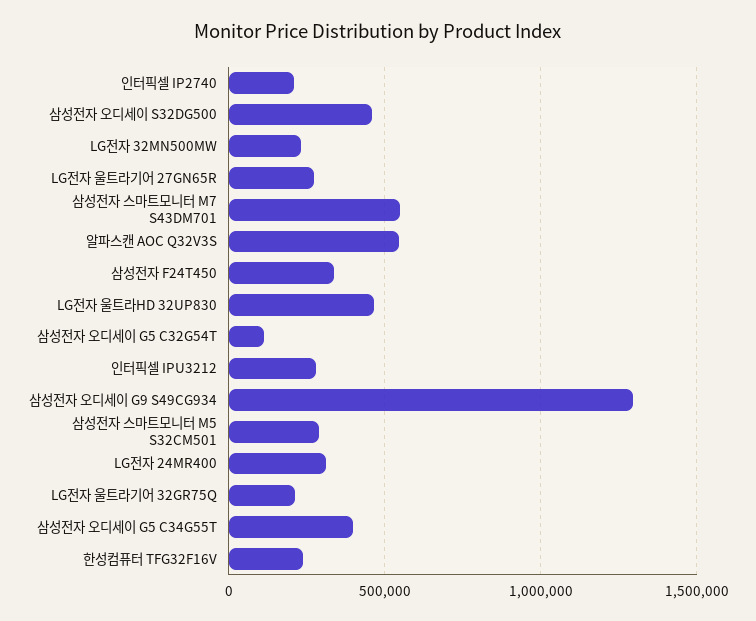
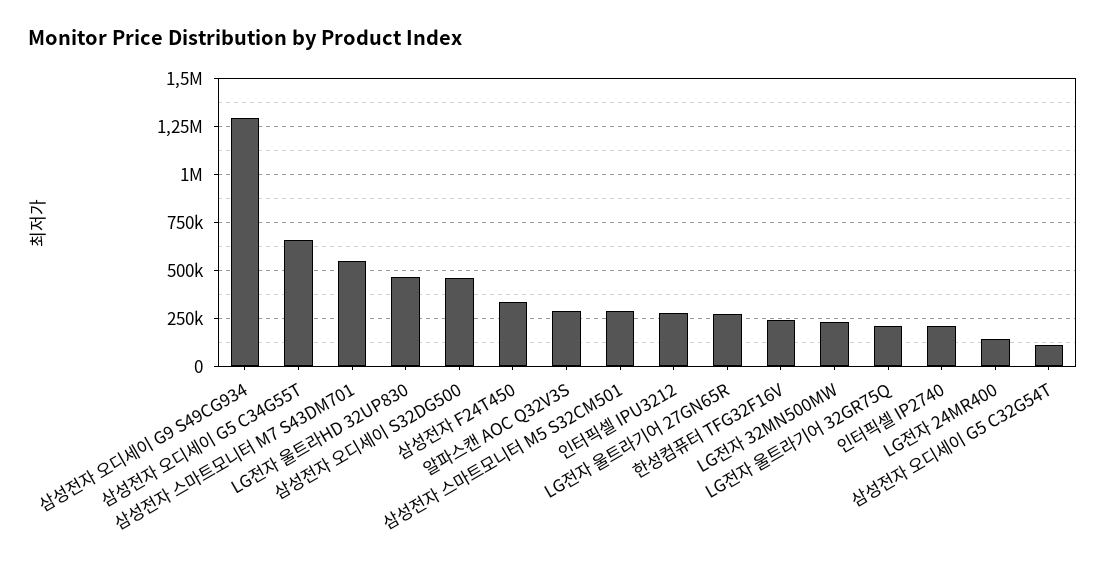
알파스캔 AOC Q32V3S: 550000 -> 300000
LG전자 24MR400: 300000 -> 150000
삼성전자 오디세이 G5 C34G55T: 400000 -> 650000

